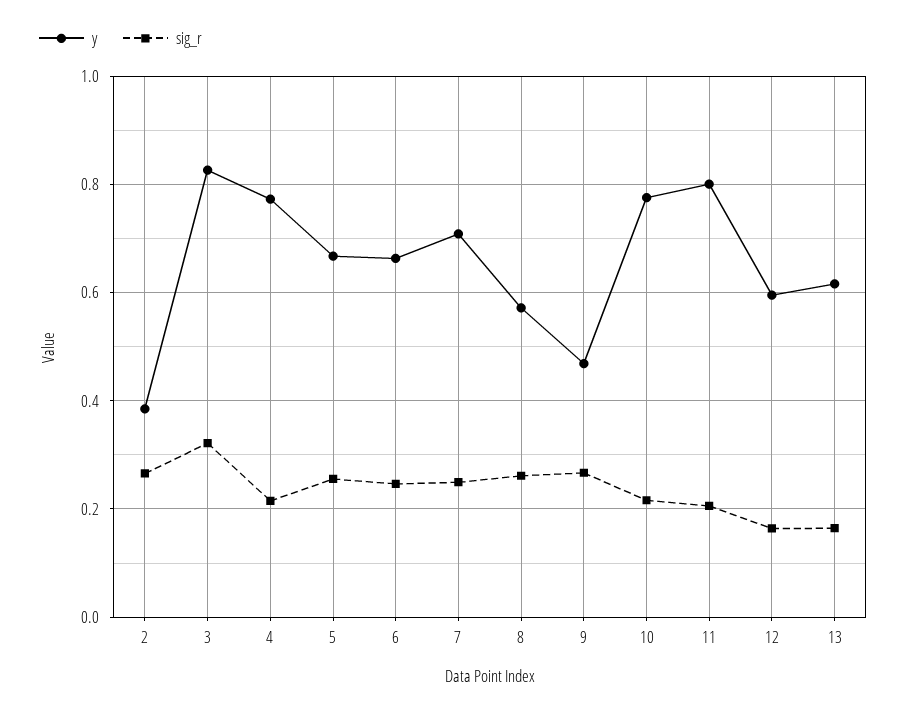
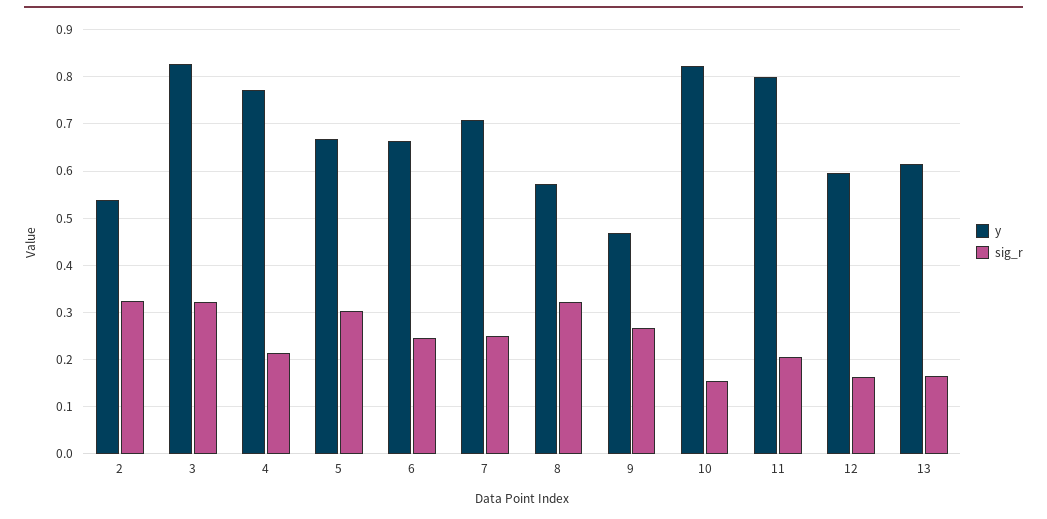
y, 2: 0.38 -> 0.54
sig_r, 2: 0.26 -> 0.32
sig_r, 5: 0.26 -> 0.3
sig_r, 8: 0.26 -> 0.32
y, 10: 0.78 -> 0.82
sig_r, 10: 0.22 -> 0.16

